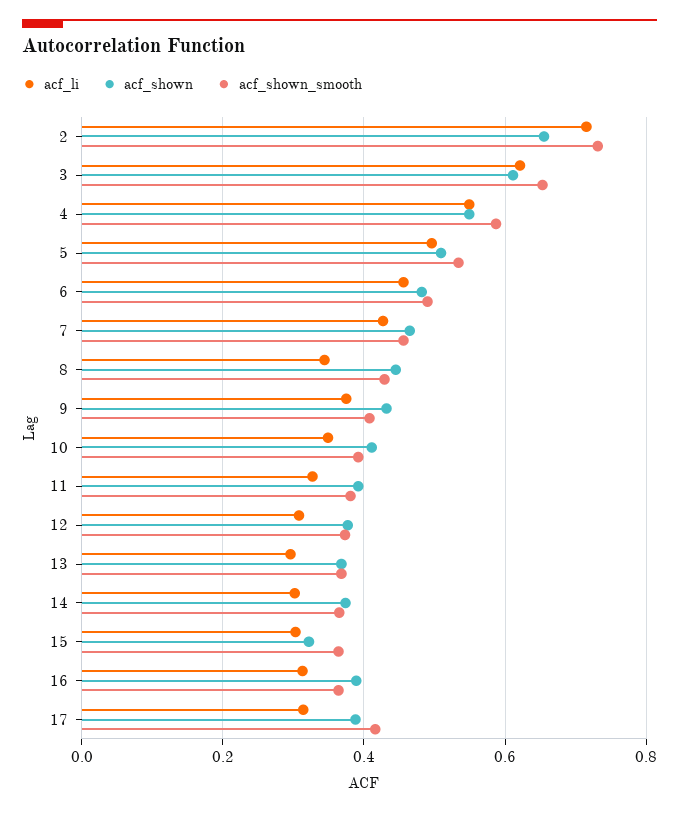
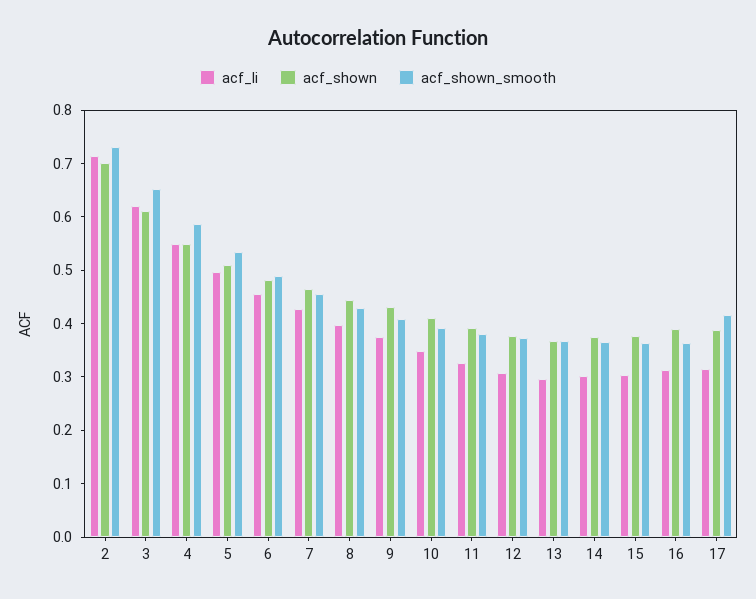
acf_shown, 2: 0.66 -> 0.7
acf_li, 8: 0.34 -> 0.4
acf_shown, 15: 0.32 -> 0.38

